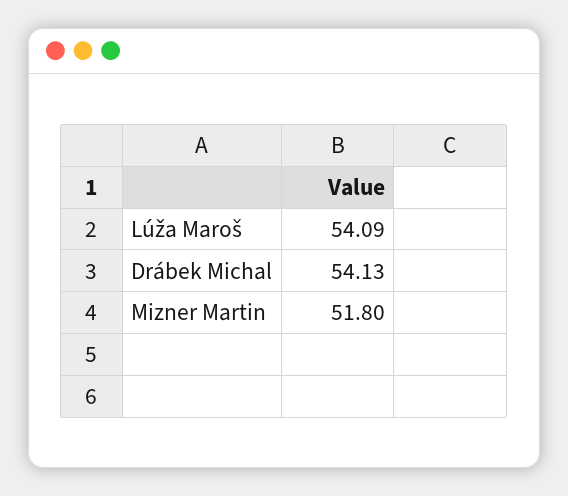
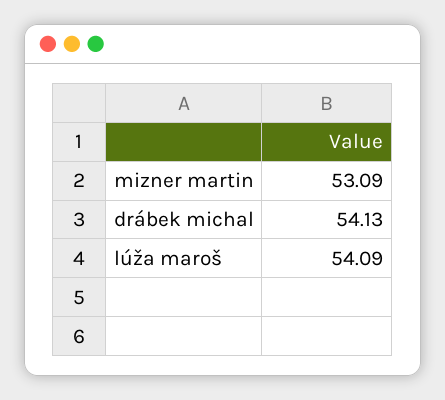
Mizner Martin: 51.8 -> 53.09

